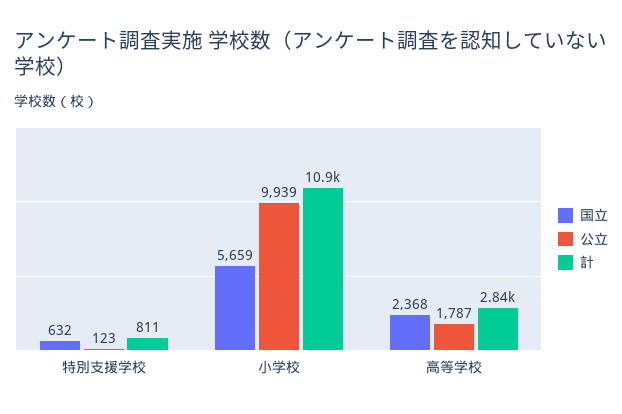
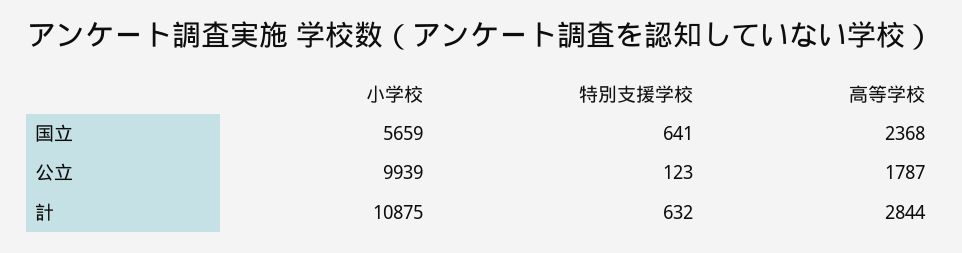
国立, 特別支援学校: 632 -> 641
計, 特別支援学校: 811 -> 632

